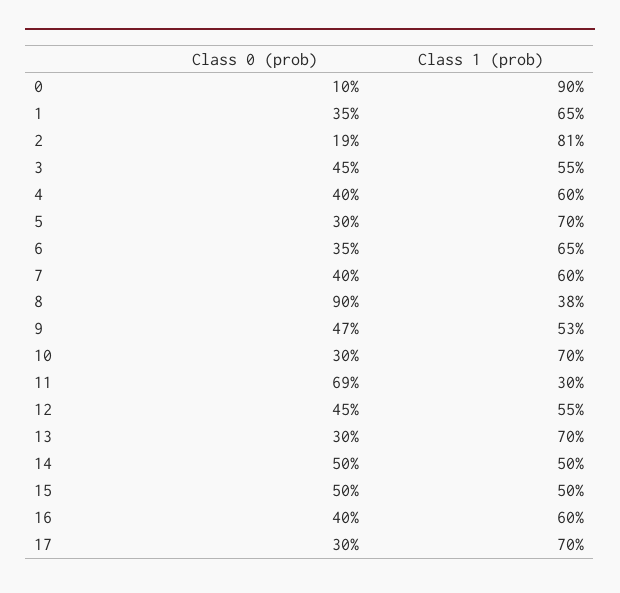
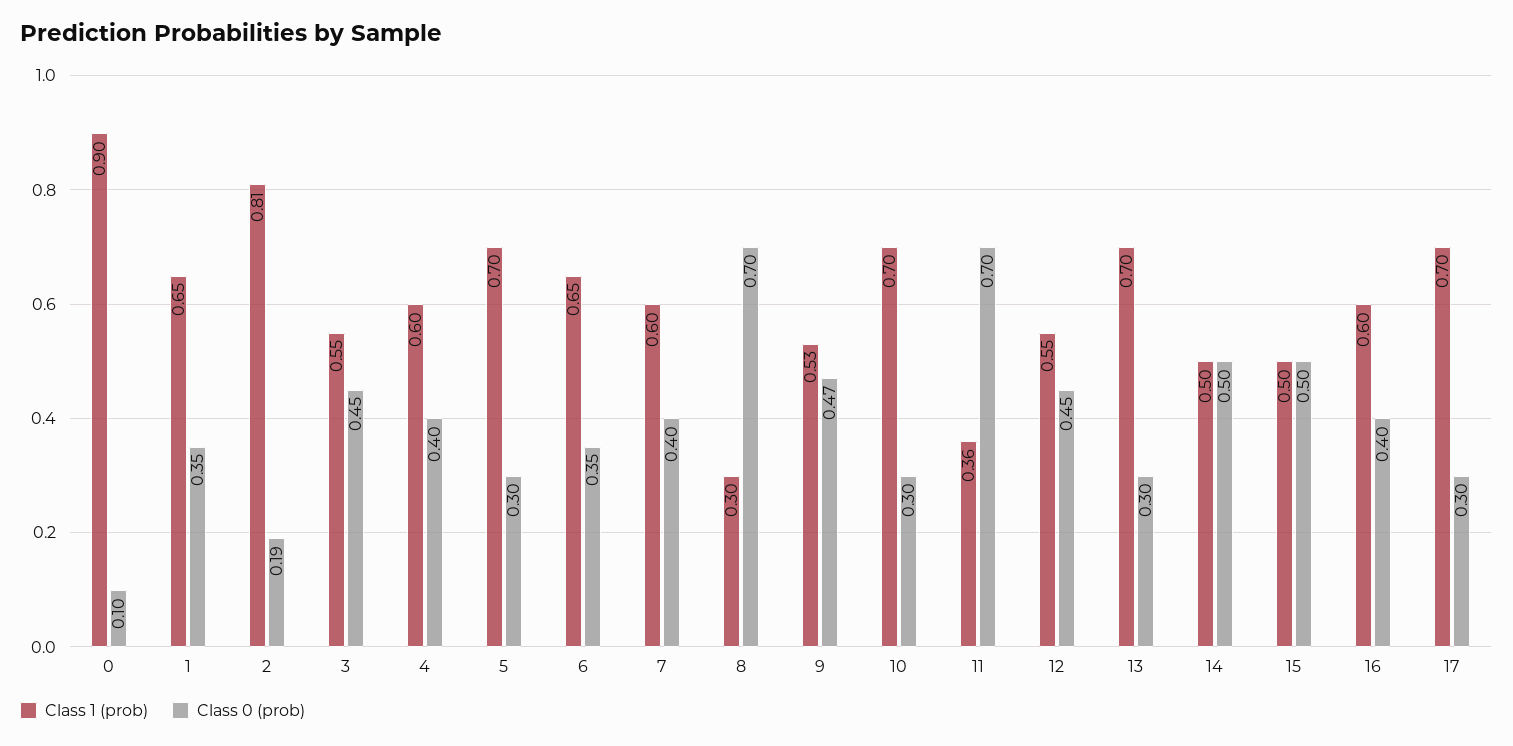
Class 0 (prob), 8: 0.9 -> 0.7
Class 1 (prob), 8: 0.38 -> 0.3
Class 0 (prob), 11: 0.69 -> 0.7
Class 1 (prob), 11: 0.3 -> 0.36

